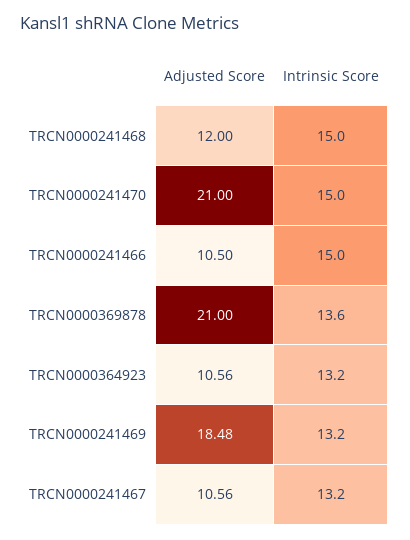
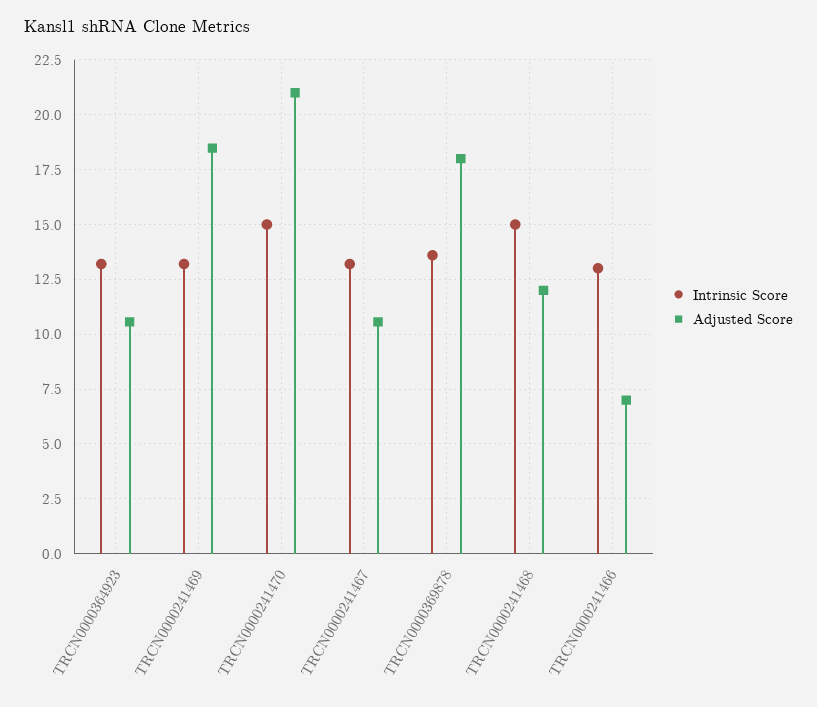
Adjusted Score, TRCN0000241466: 10.5 -> 7
Intrinsic Score, TRCN0000241466: 15 -> 13
Adjusted Score, TRCN0000369878: 21 -> 18

